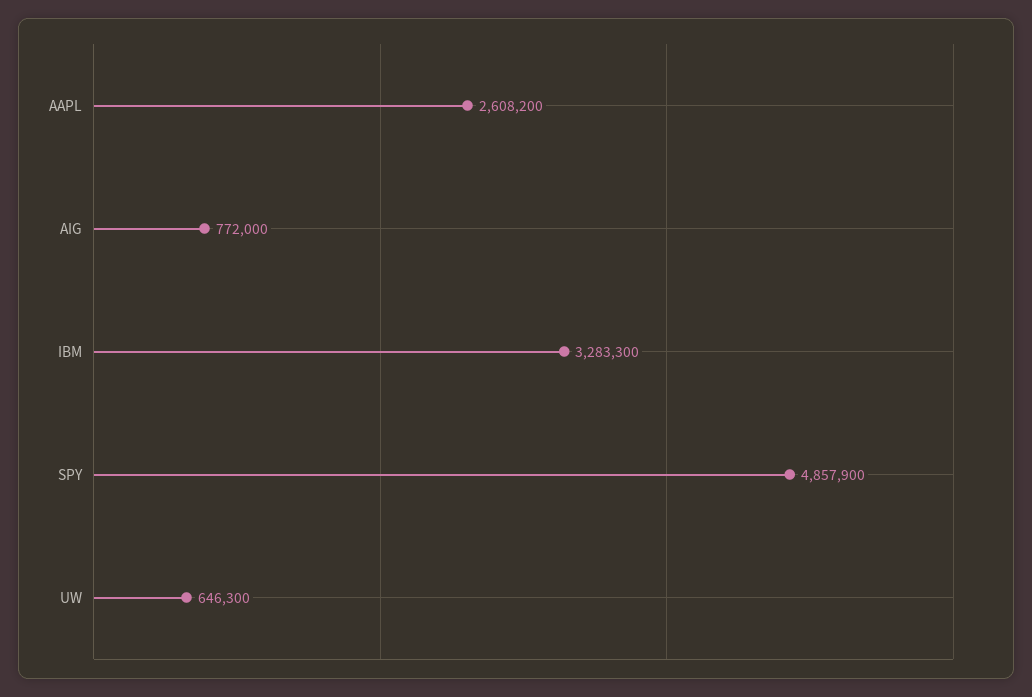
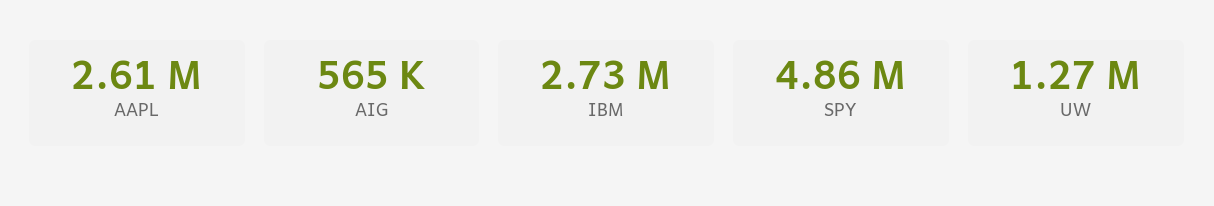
AIG: 772000 -> 565000
IBM: 3283300 -> 2730000
UW: 646300 -> 1270000

